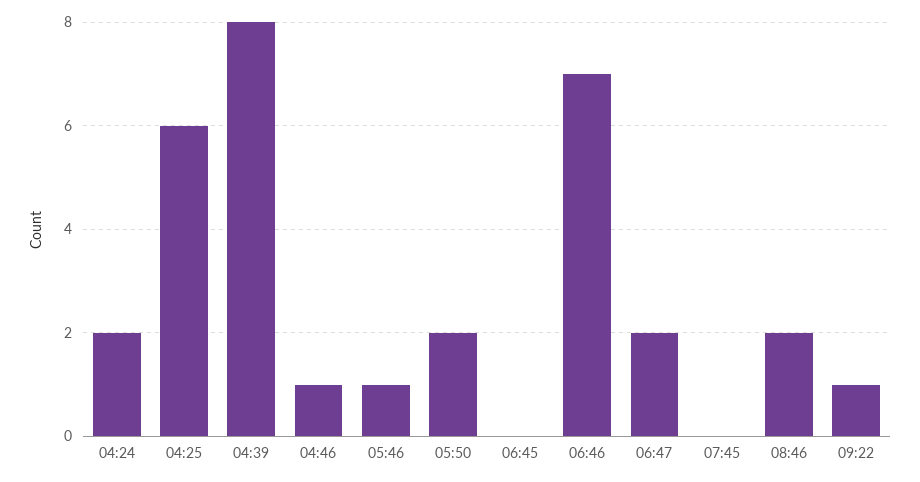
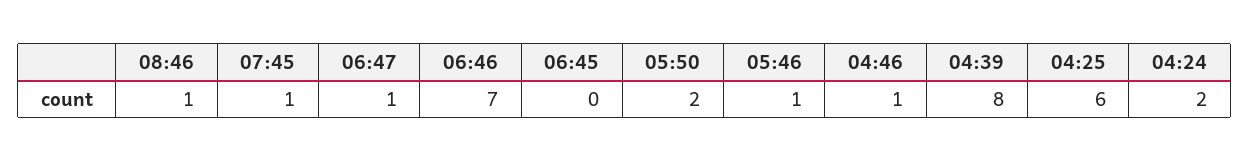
06:47: 2 -> 1
07:45: 0 -> 1
08:46: 2 -> 1
09:22: 1 -> none

